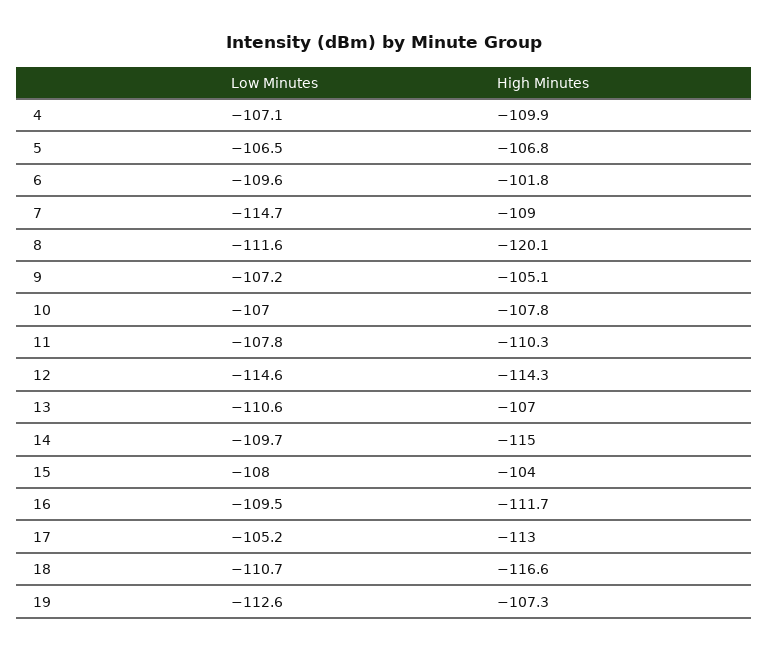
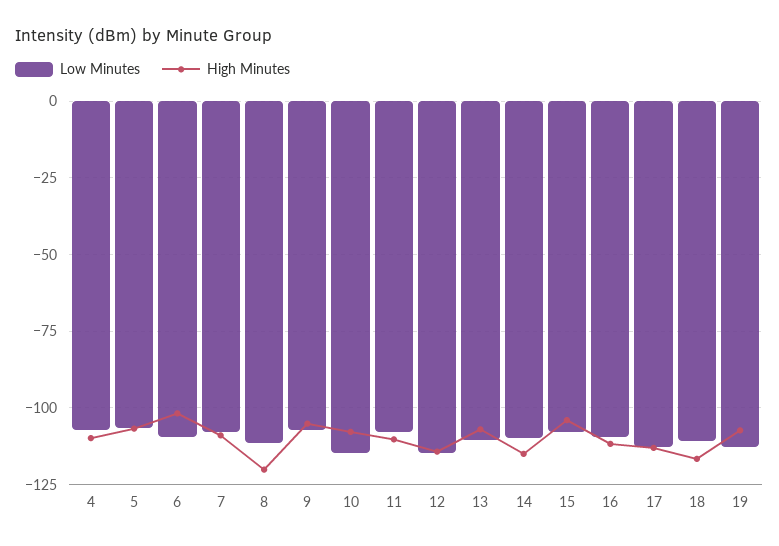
Low Minutes, 7: -114.7 -> -107.5
Low Minutes, 10: -107 -> -115
Low Minutes, 17: -105.2 -> -112.5

